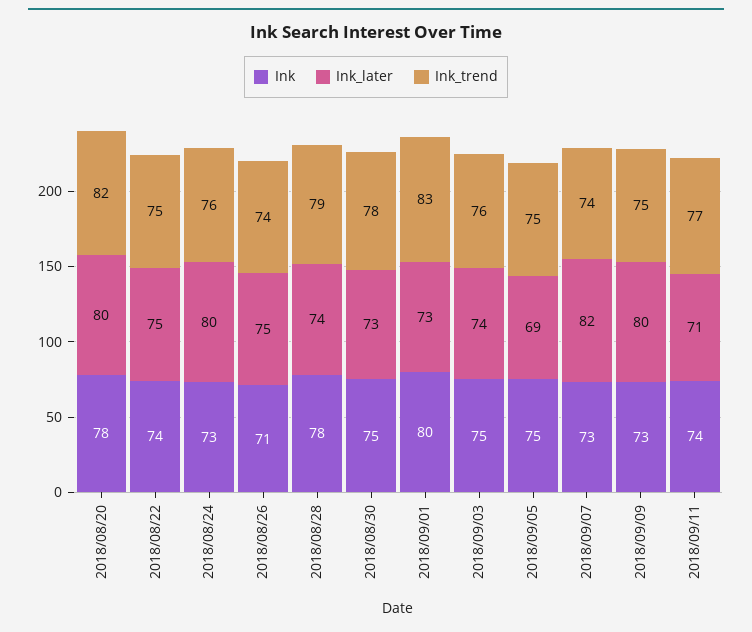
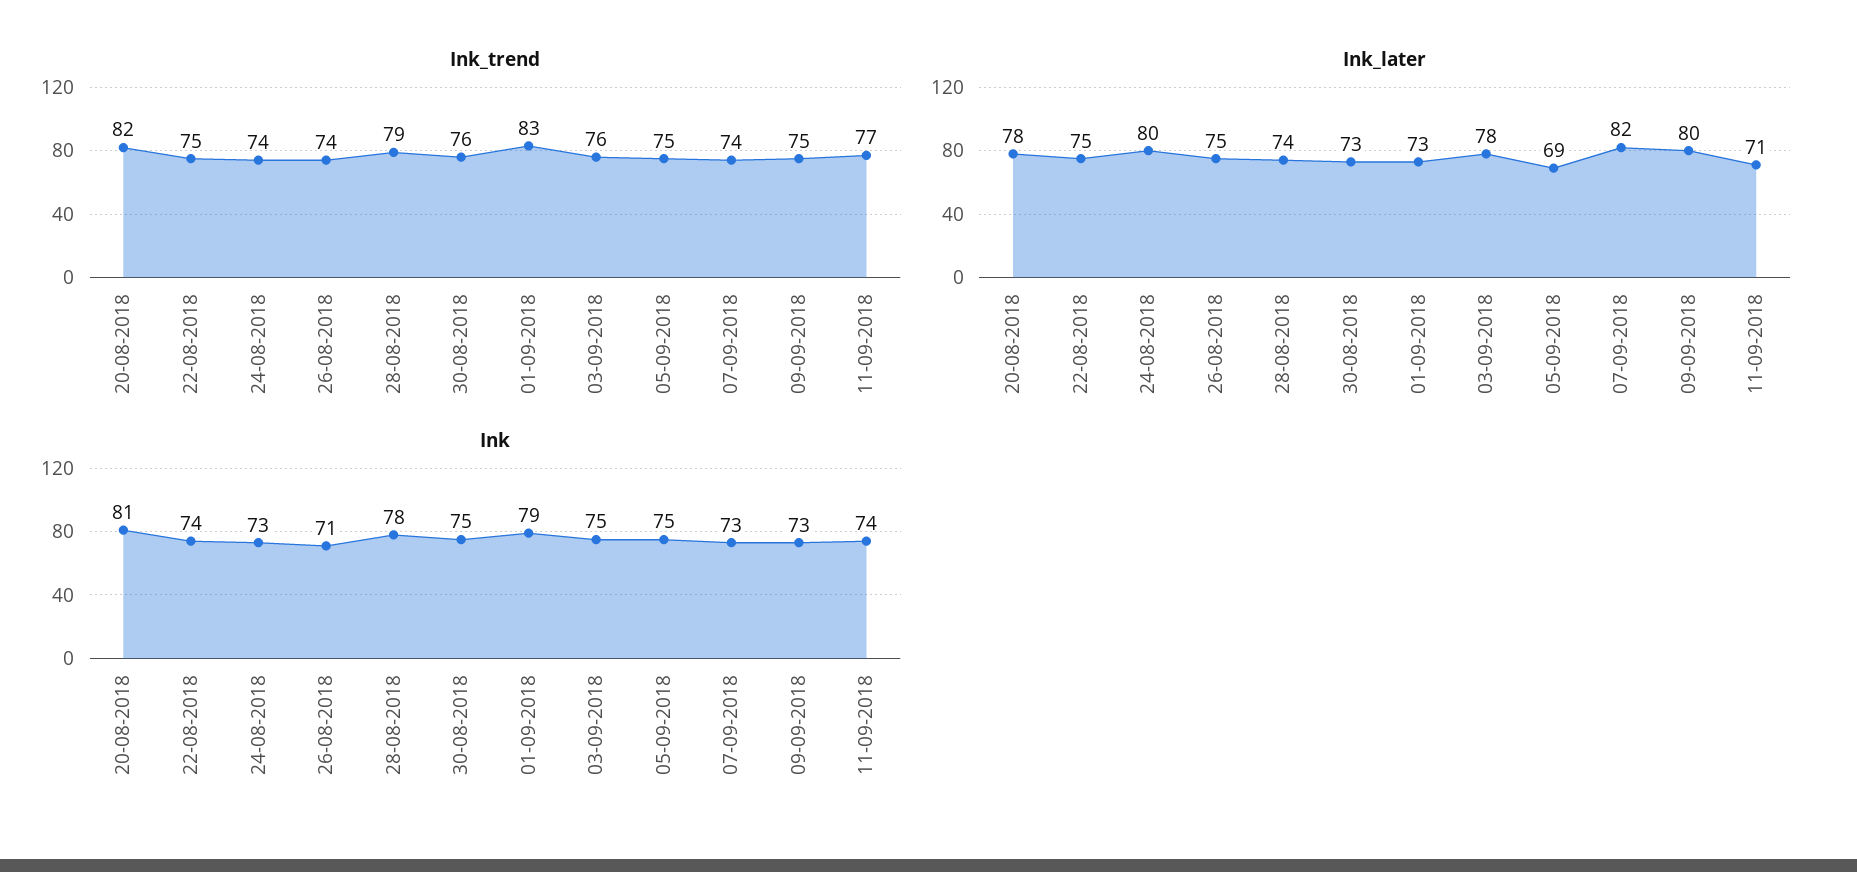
Ink, 2018/08/20: 78 -> 81
Ink_later, 2018/08/20: 80 -> 78
Ink_trend, 2018/08/24: 76 -> 74
Ink_trend, 2018/08/30: 78 -> 76
Ink, 2018/09/01: 80 -> 79
Ink_later, 2018/09/03: 74 -> 78

